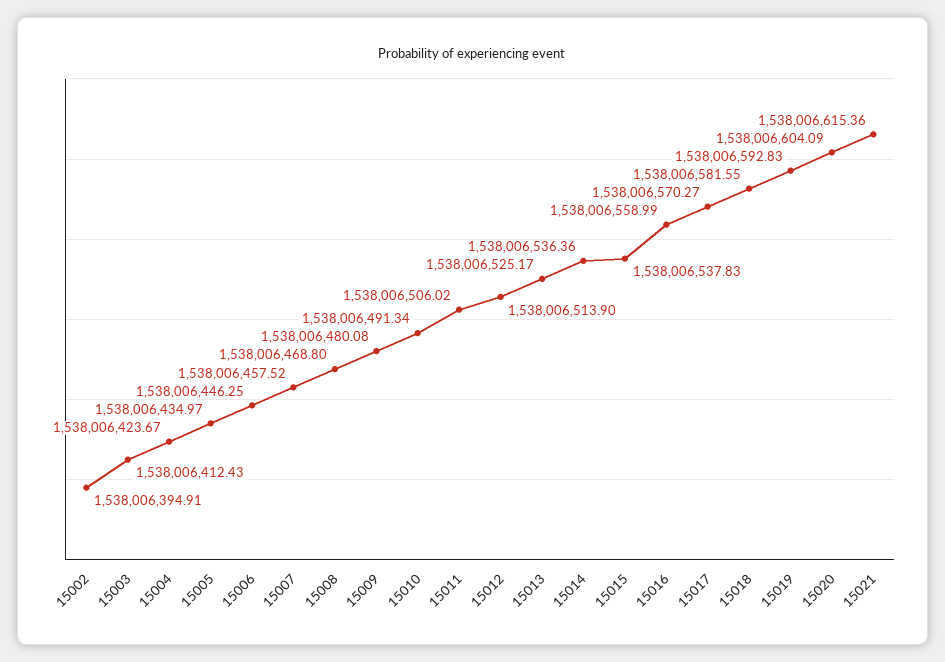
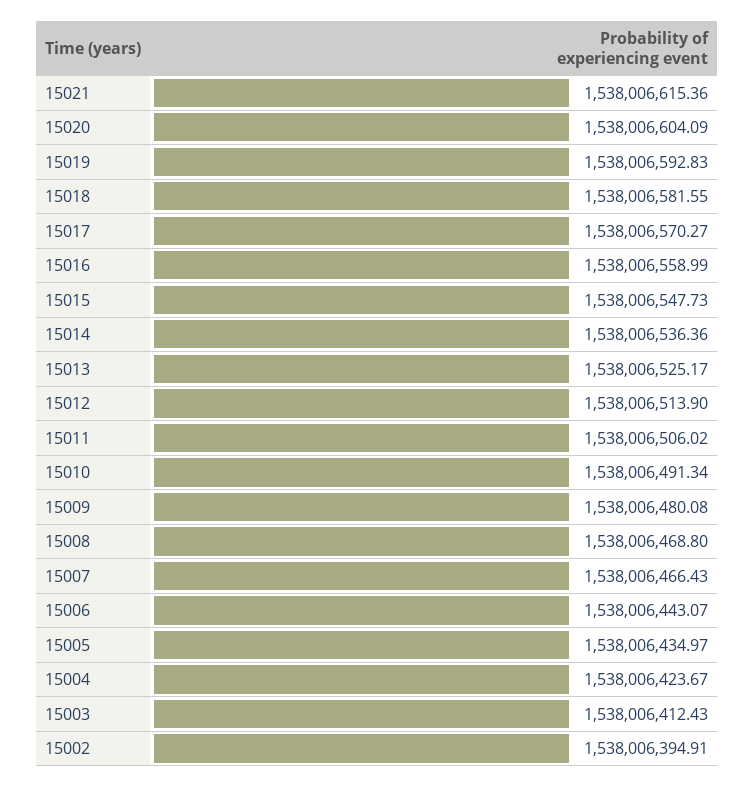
15006: 1538006446.25 -> 1538006443.07
15007: 1538006457.52 -> 1538006466.43
15015: 1538006537.83 -> 1538006547.73

